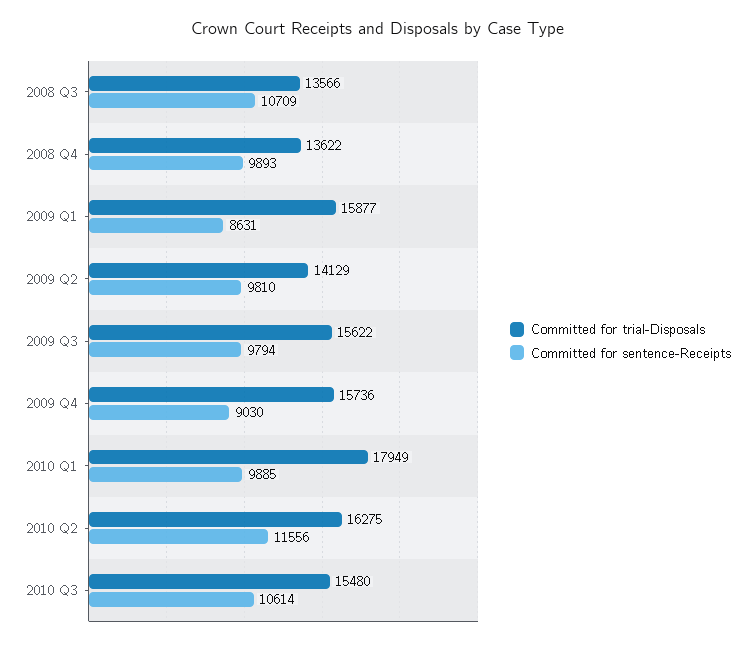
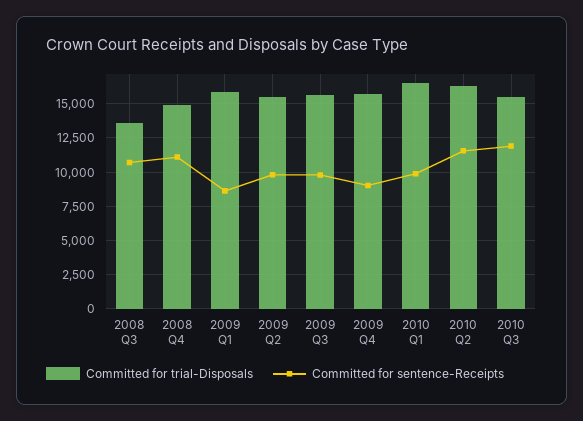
Committed for trial-Disposals, 2008 Q4: 13622 -> 15000
Committed for sentence-Receipts, 2008 Q4: 9893 -> 11000
Committed for trial-Disposals, 2009 Q2: 14129 -> 15500
Committed for trial-Disposals, 2010 Q1: 17949 -> 16500
Committed for sentence-Receipts, 2010 Q3: 10614 -> 12000

